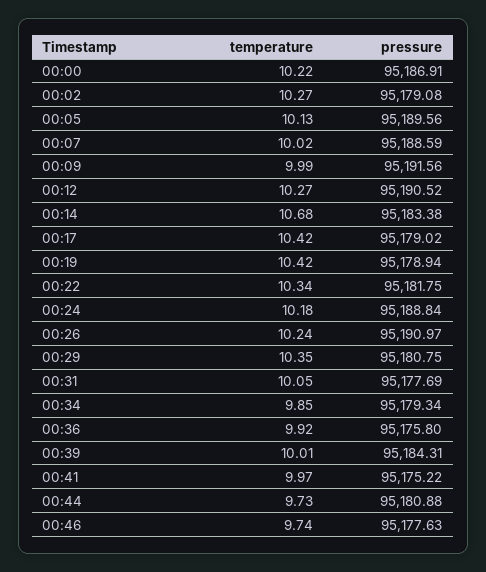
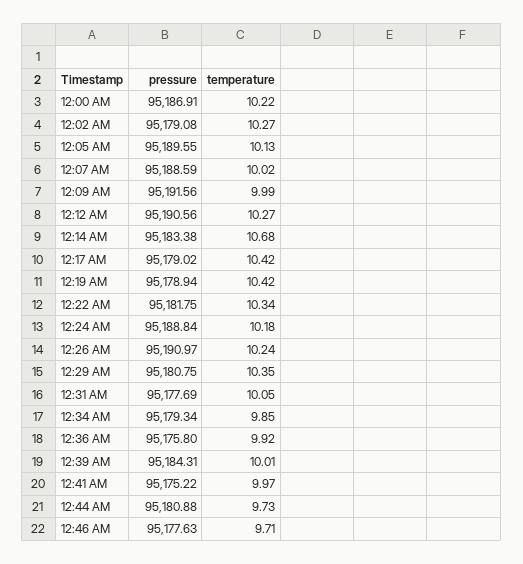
pressure, 00:05: 95189.56 -> 95189.55
pressure, 00:12: 95190.52 -> 95190.56
temperature, 00:46: 9.74 -> 9.71

